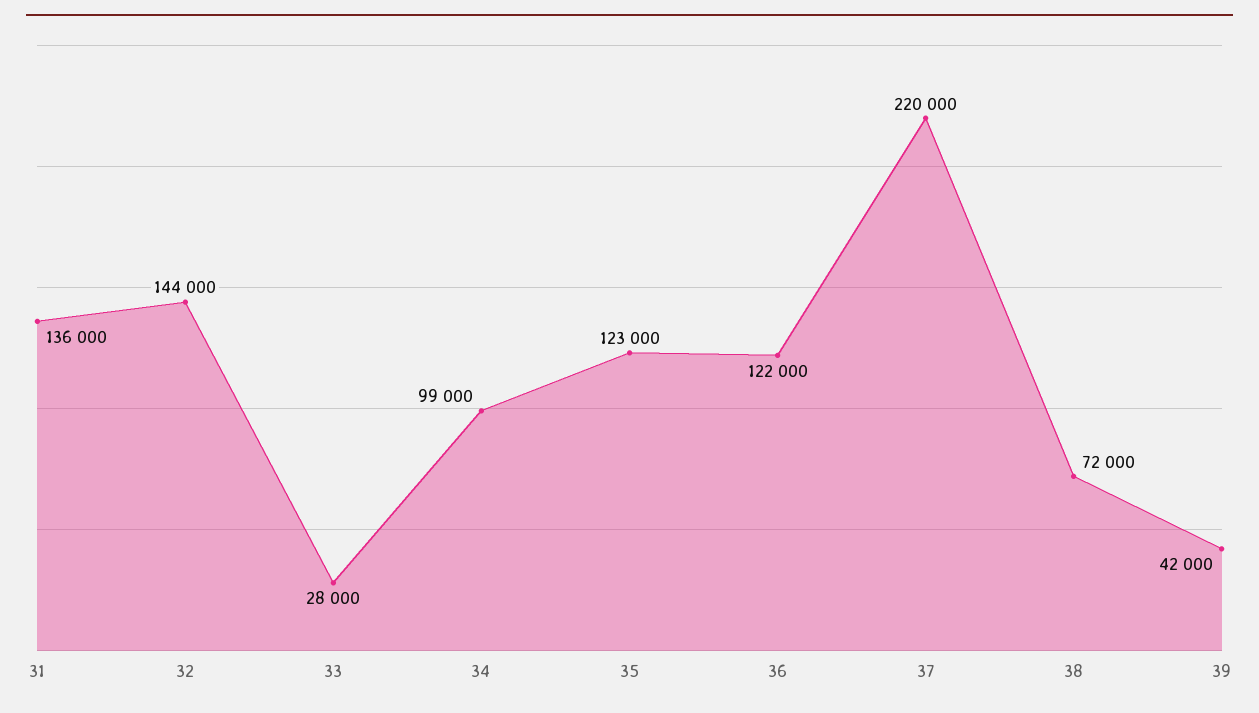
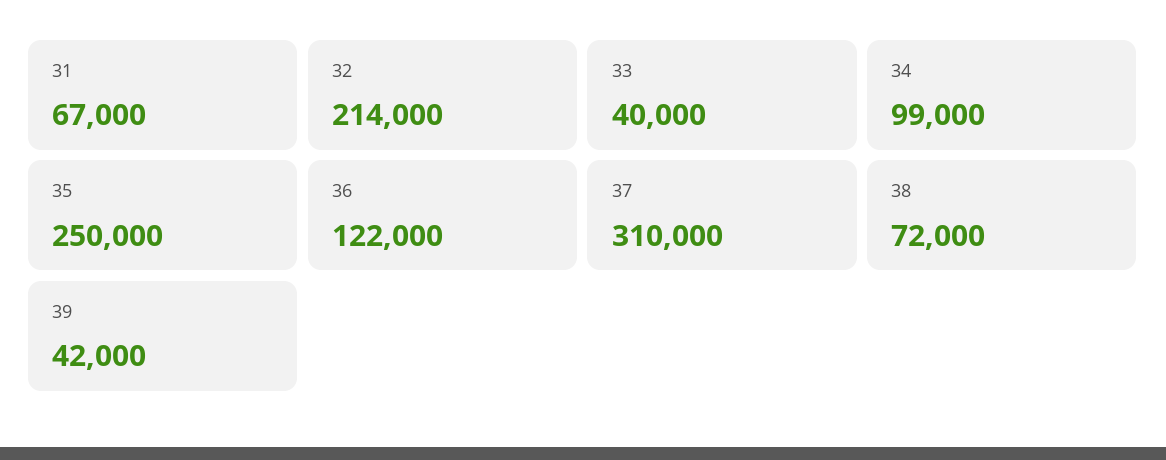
31: 136000 -> 67000
32: 144000 -> 214000
33: 28000 -> 40000
35: 123000 -> 250000
37: 220000 -> 310000

